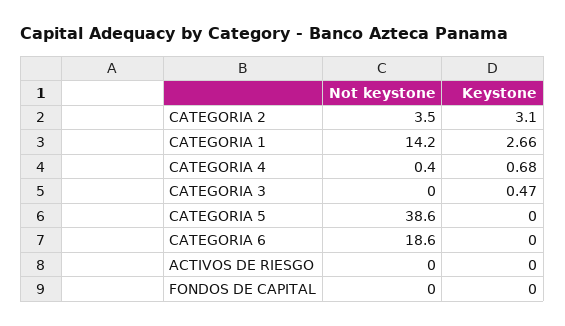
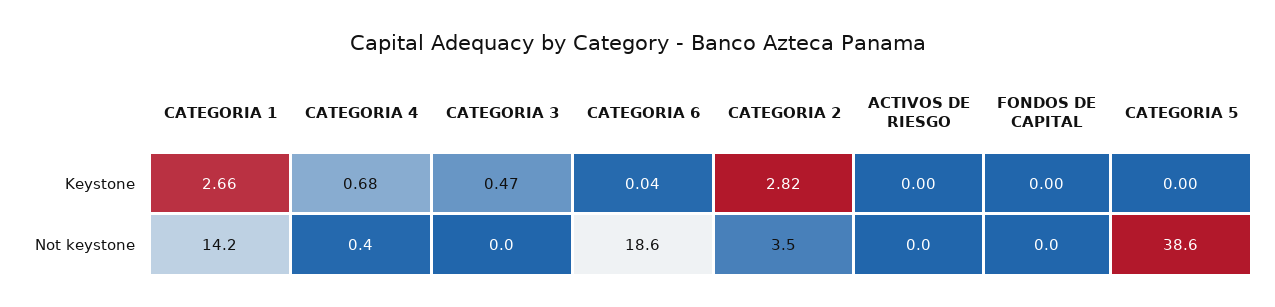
Keystone, CATEGORIA 2: 3.1 -> 2.82
Keystone, CATEGORIA 6: 0 -> 0.04

